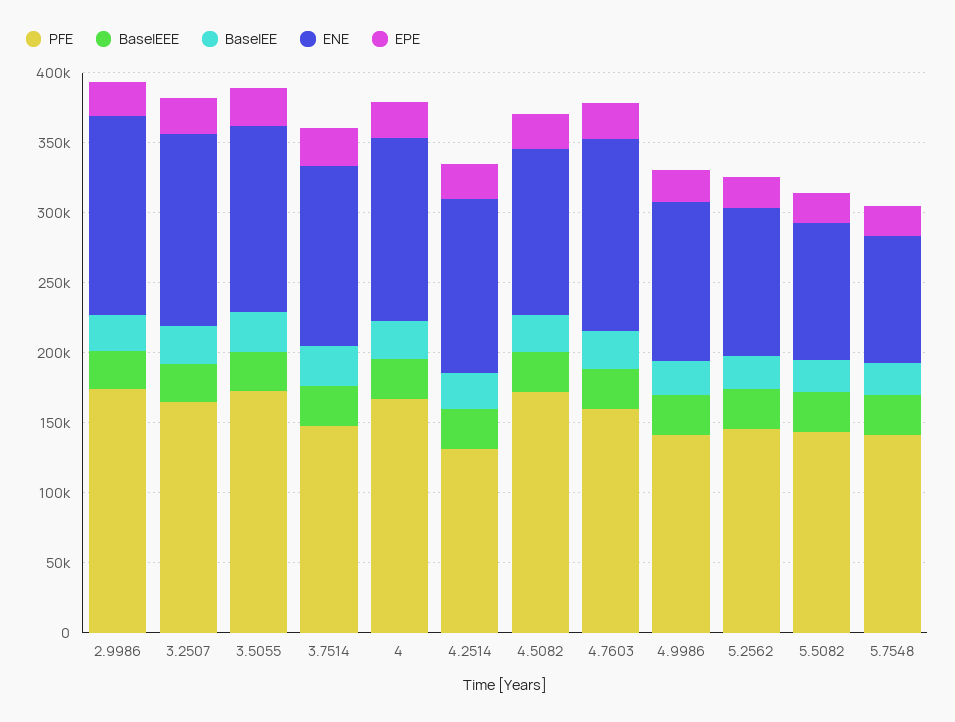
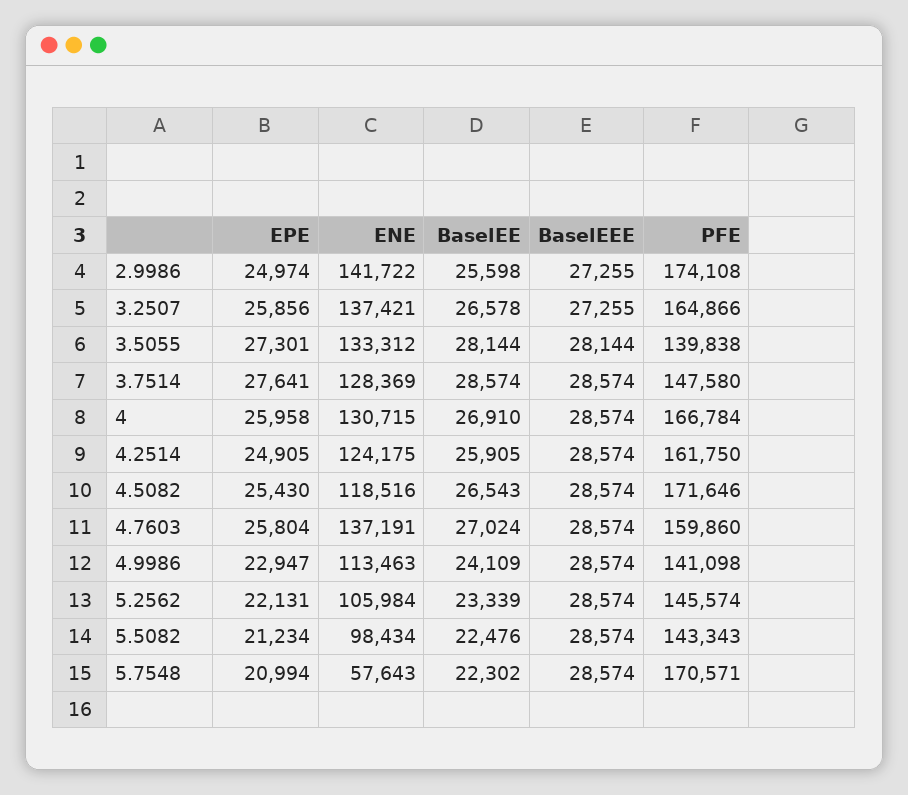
PFE, 3.5055: 170000 -> 139838
PFE, 4.2514: 130000 -> 161750
PFE, 5.7548: 140000 -> 170571
ENE, 5.7548: 90000 -> 57643

